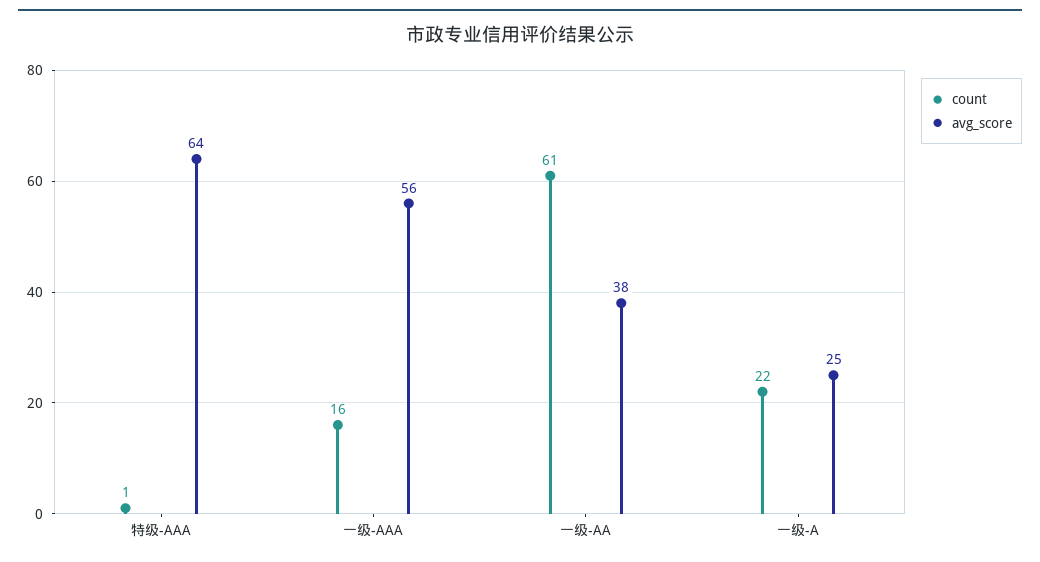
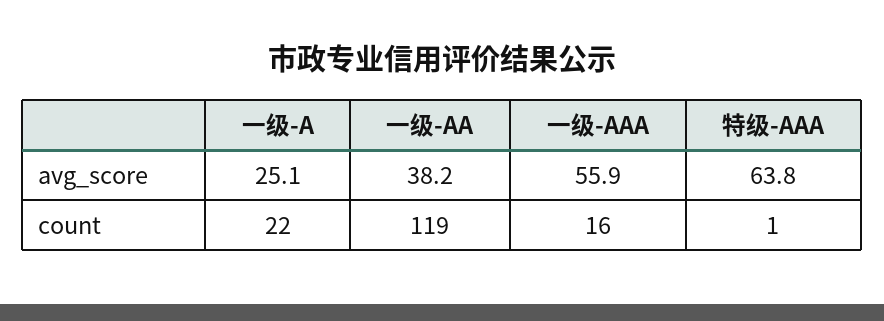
count, 一级-AA: 61 -> 119

